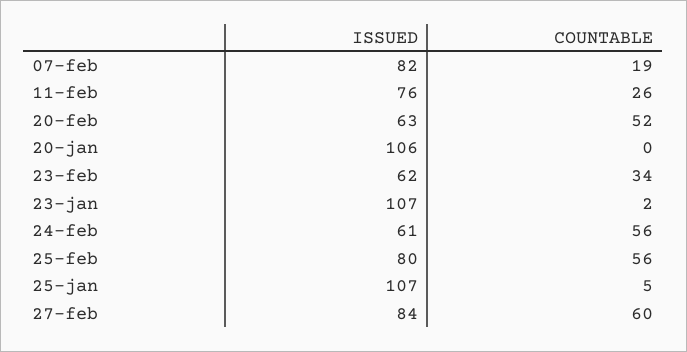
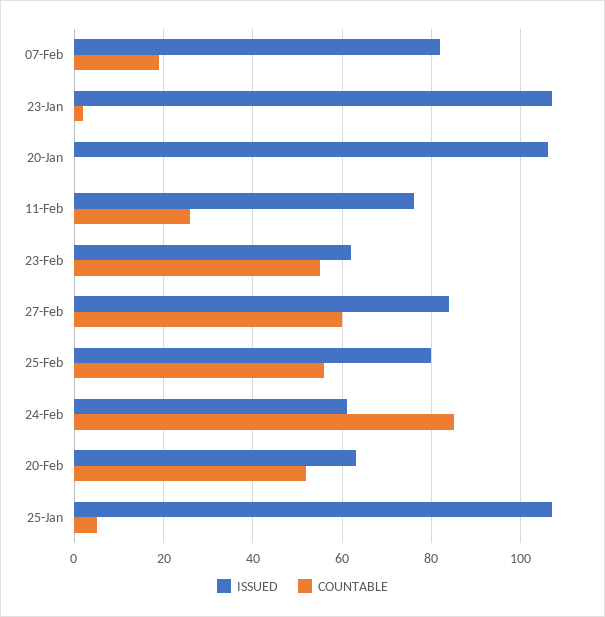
COUNTABLE, 23-feb: 34 -> 55
COUNTABLE, 24-feb: 56 -> 85

